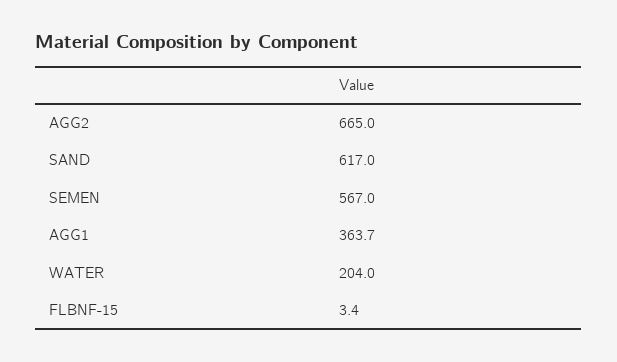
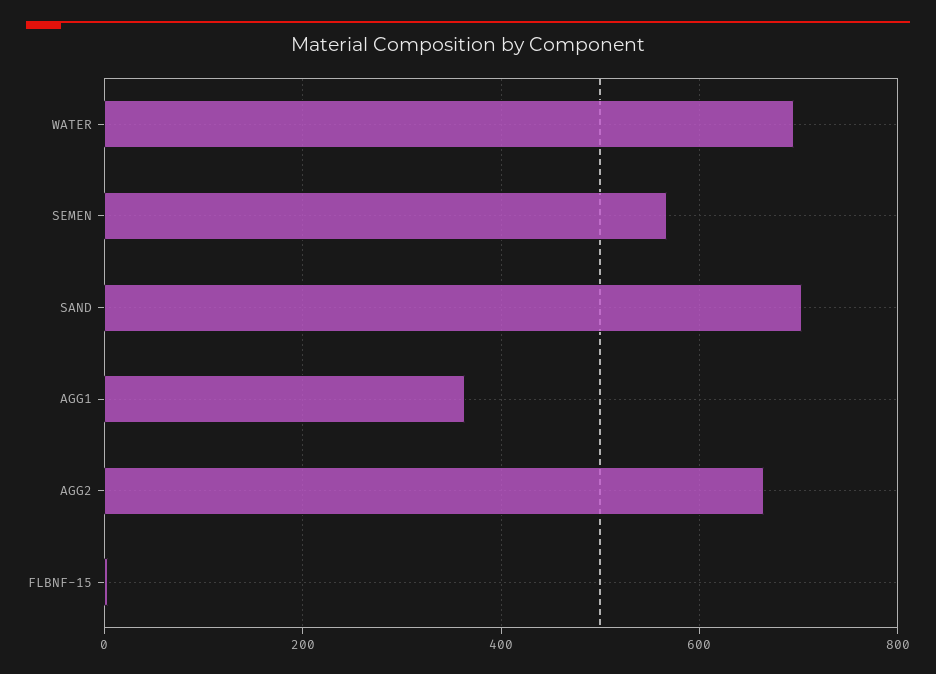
SAND: 617 -> 700
WATER: 204 -> 700

